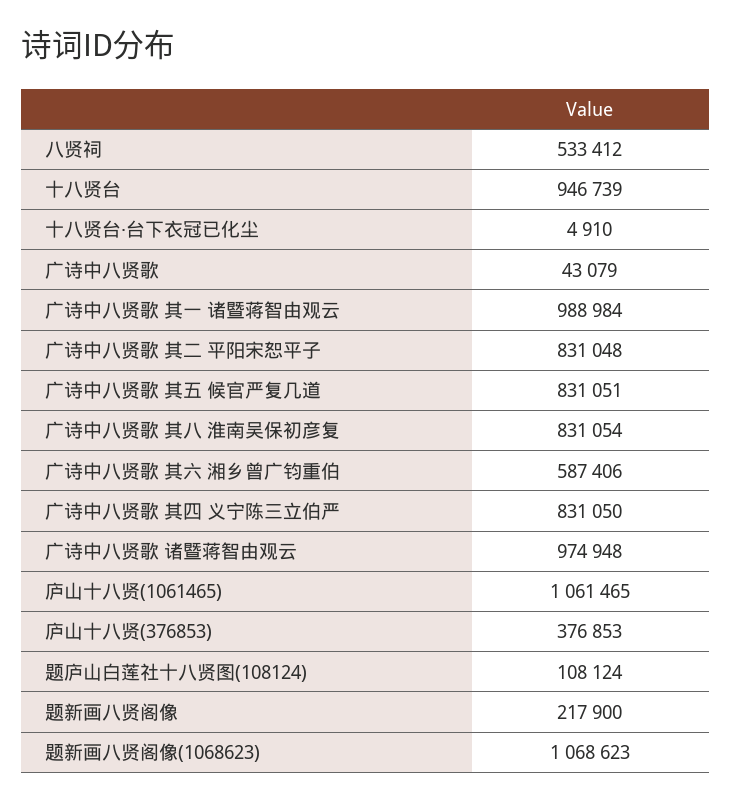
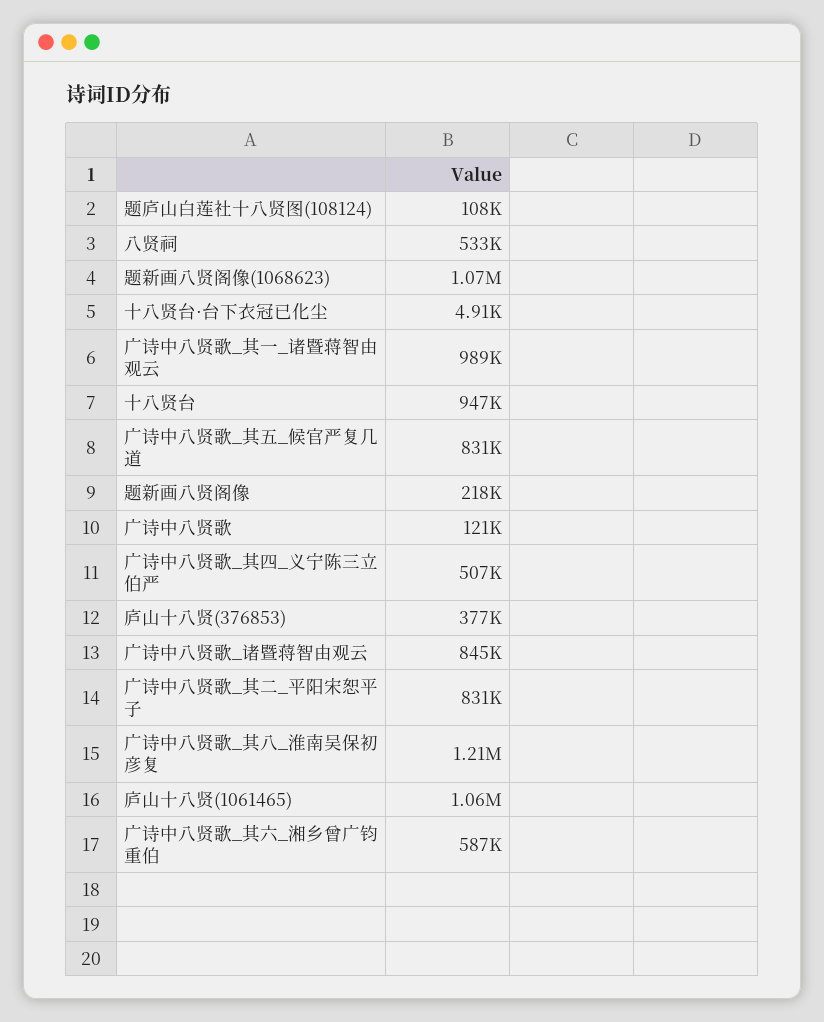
广诗中八贤歌: 43079 -> 121000
广诗中八贤歌 其八 淮南吴保初彦复: 831054 -> 1210000
广诗中八贤歌 其四 义宁陈三立伯严: 831050 -> 507000
广诗中八贤歌 诸暨蒋智由观云: 974948 -> 845000

